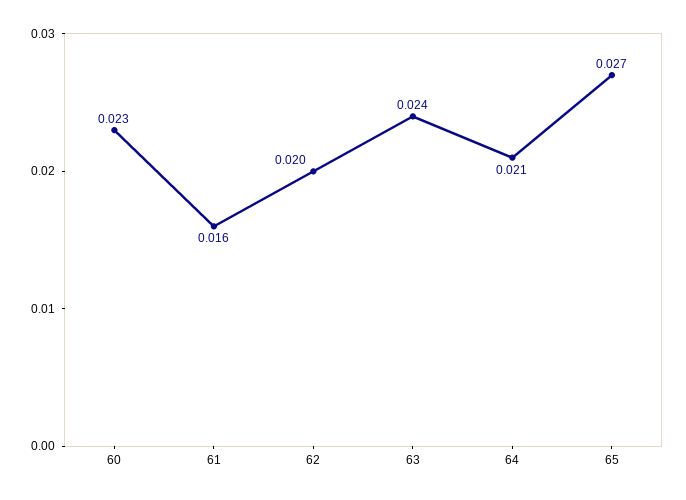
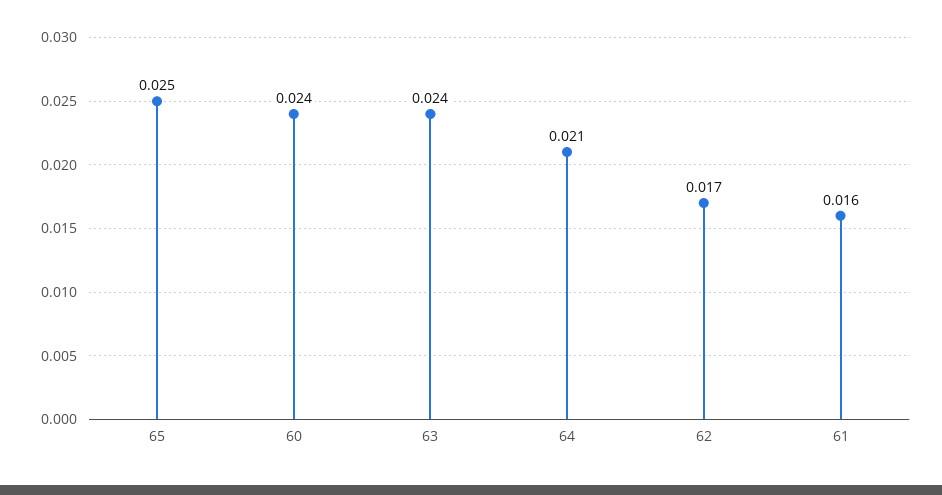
60: 0.023 -> 0.024
62: 0.02 -> 0.017
65: 0.027 -> 0.025

